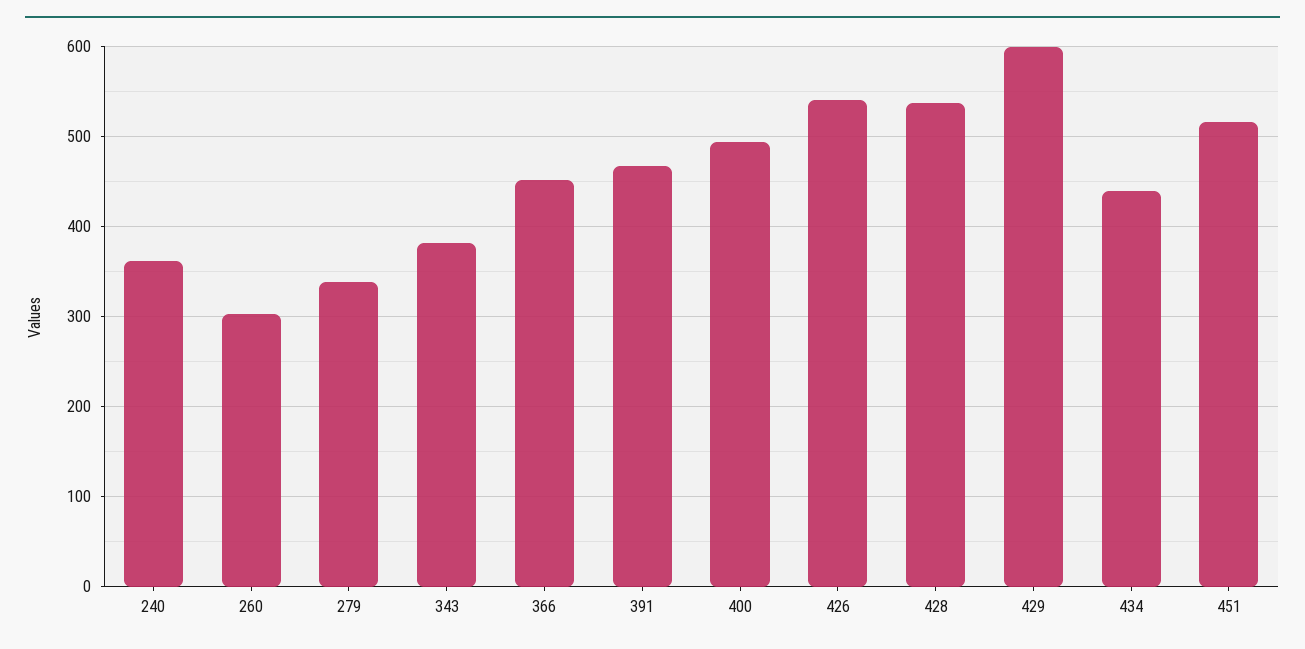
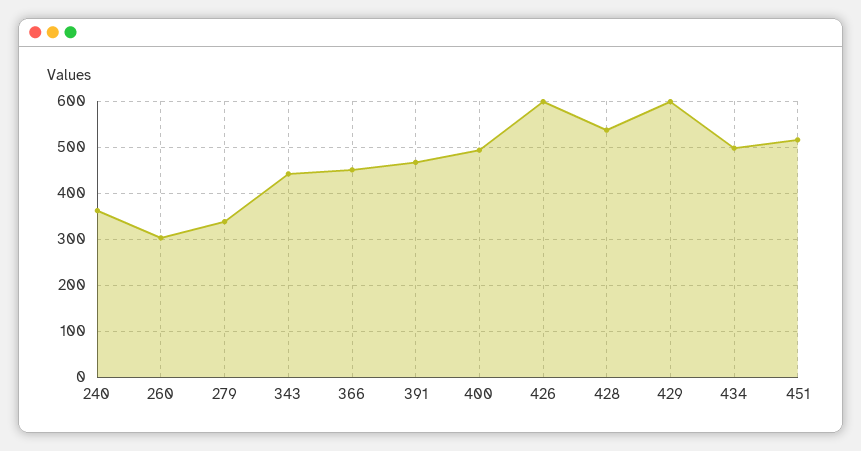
343: 380 -> 440
426: 540 -> 600
434: 440 -> 500

